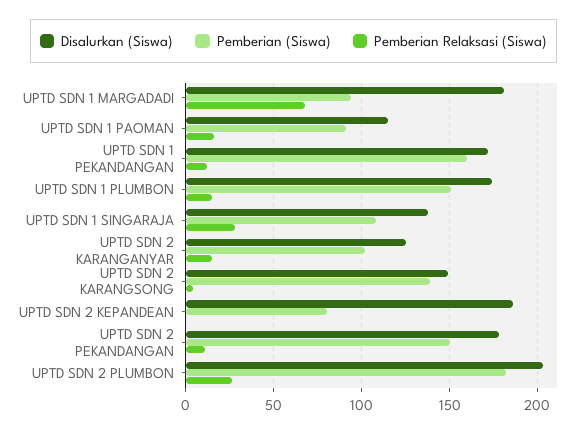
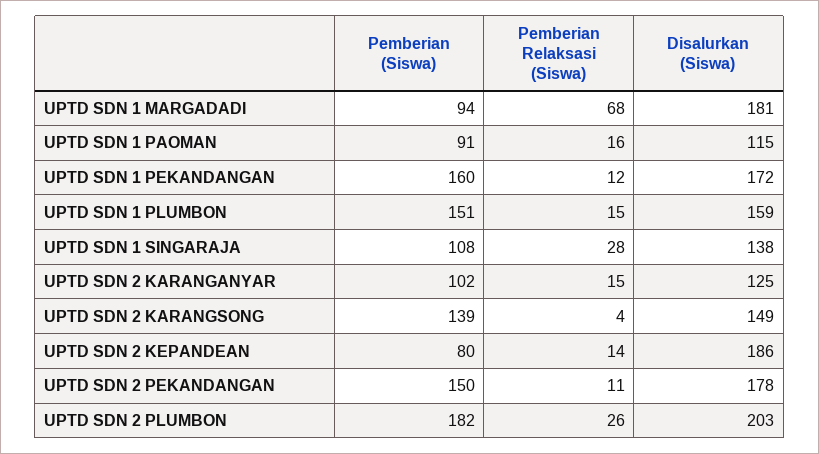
Disalurkan (Siswa), UPTD SDN 1 PLUMBON: 175 -> 159
Pemberian Relaksasi (Siswa), UPTD SDN 2 KEPANDEAN: 0 -> 14

